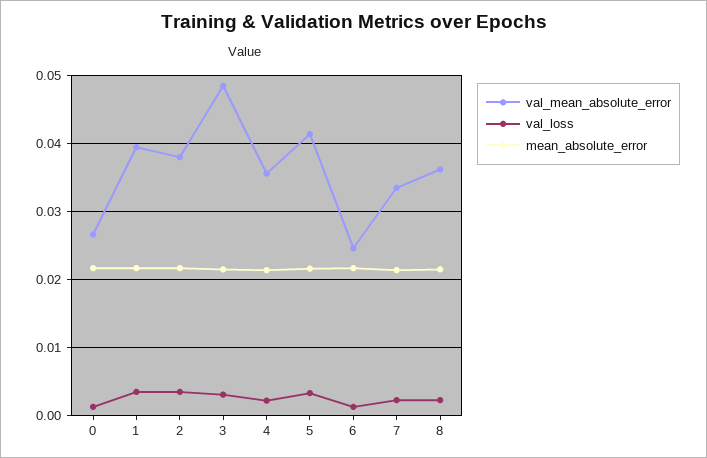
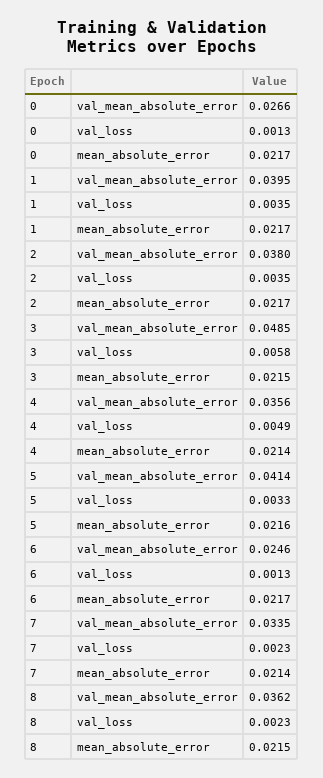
val_loss, 3: 0.003 -> 0.0058
val_loss, 4: 0.002 -> 0.0049

